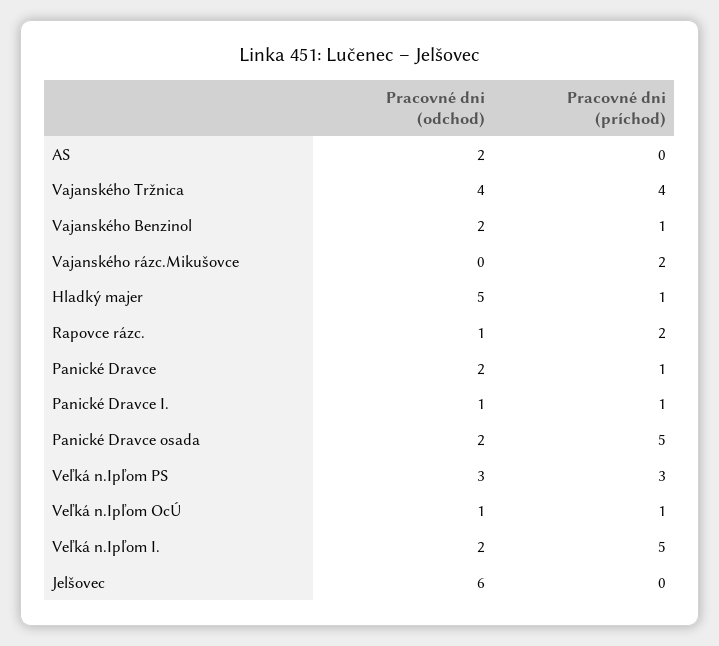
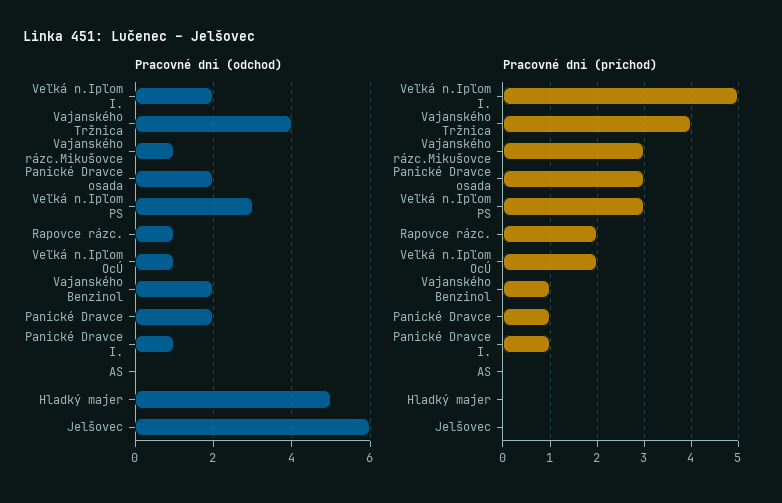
Pracovné dni (odchod), AS: 2 -> 0
Pracovné dni (odchod), Vajanského rázc.Mikušovce: 0 -> 1
Pracovné dni (príchod), Vajanského rázc.Mikušovce: 2 -> 3
Pracovné dni (príchod), Hladký majer: 1 -> 0
Pracovné dni (príchod), Panické Dravce osada: 5 -> 3
Pracovné dni (príchod), Veľká n.Ipľom OcÚ: 1 -> 2

